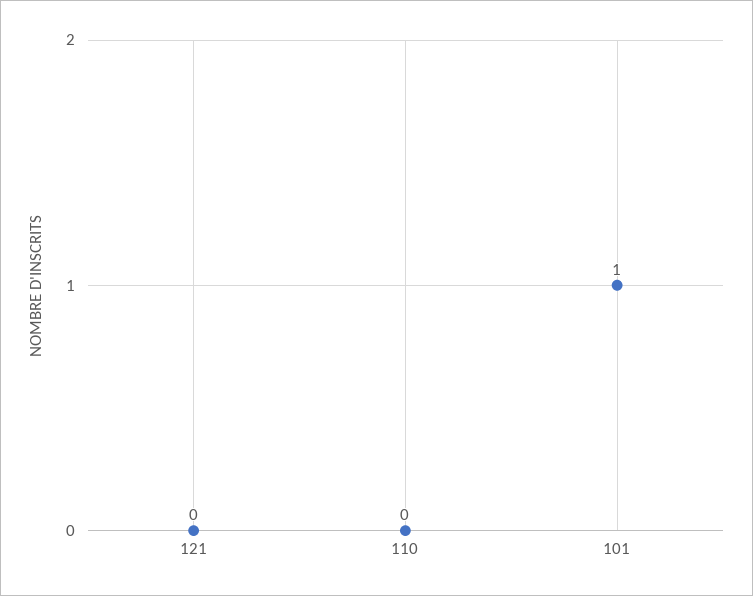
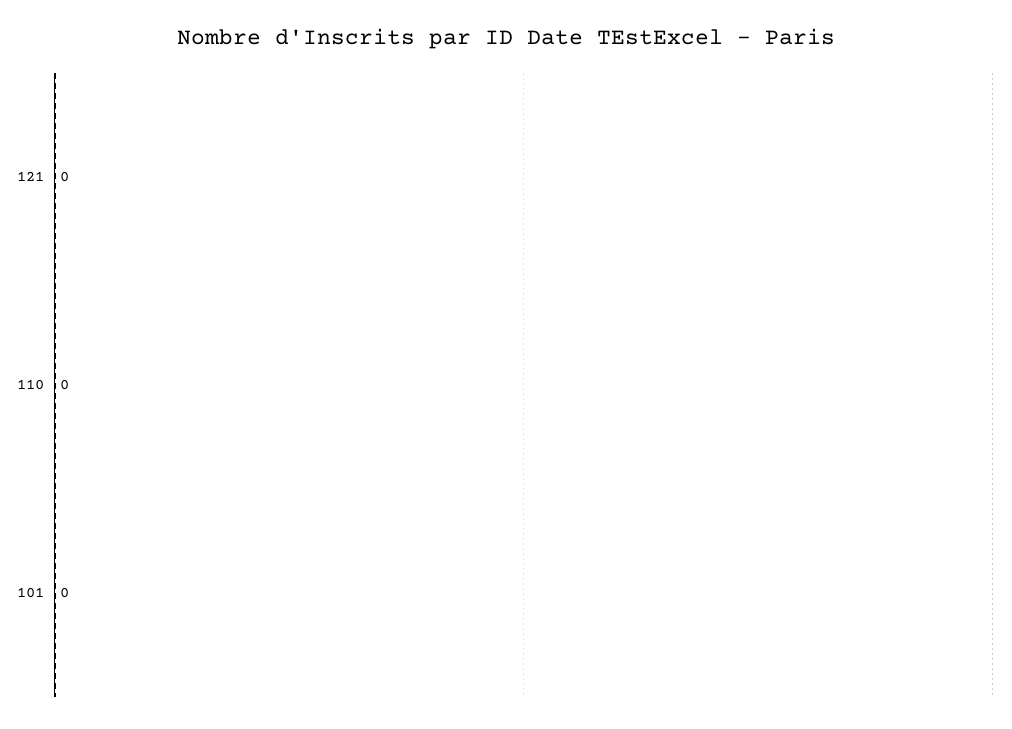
101: 1 -> 0

